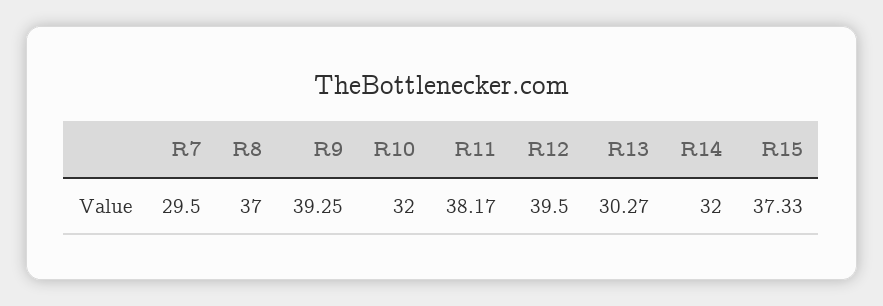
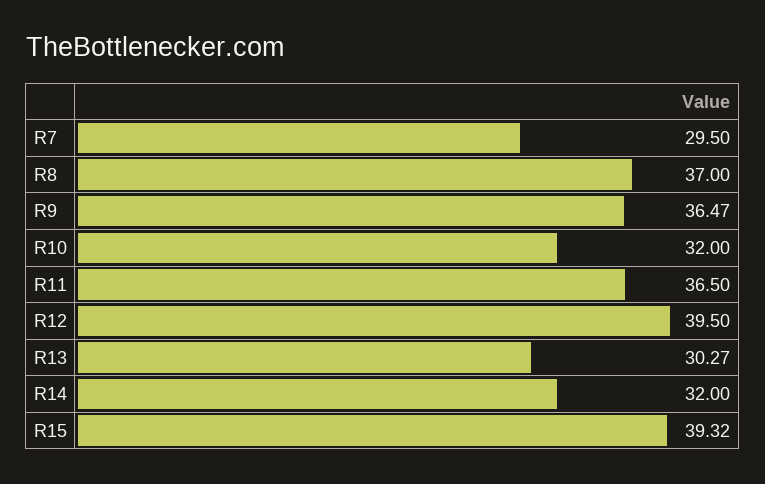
R9: 39.25 -> 36.47
R11: 38.17 -> 36.5
R15: 37.33 -> 39.32

